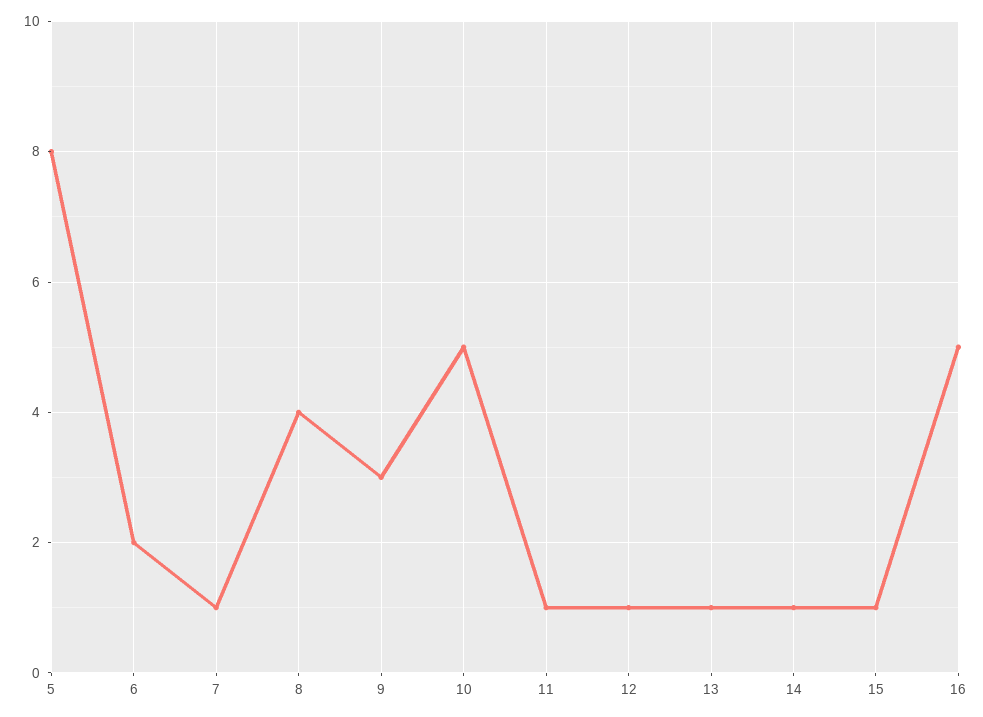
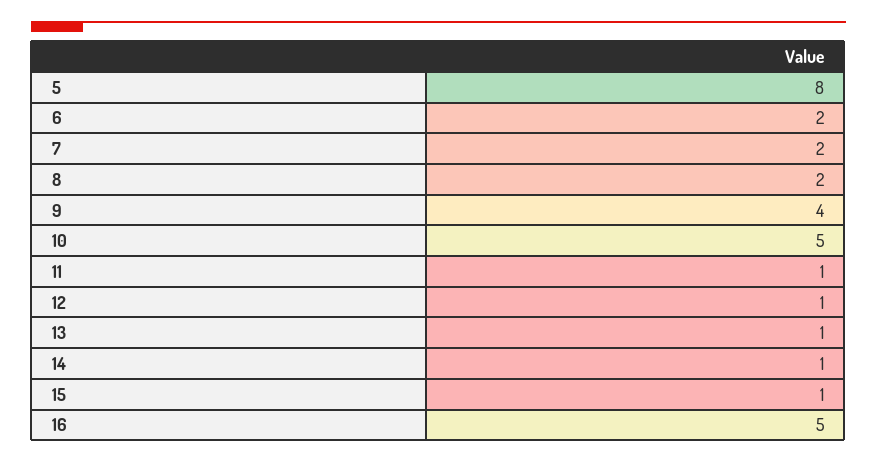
7: 1 -> 2
8: 4 -> 2
9: 3 -> 4

